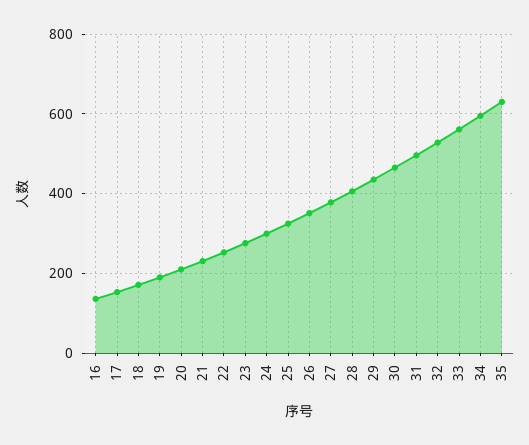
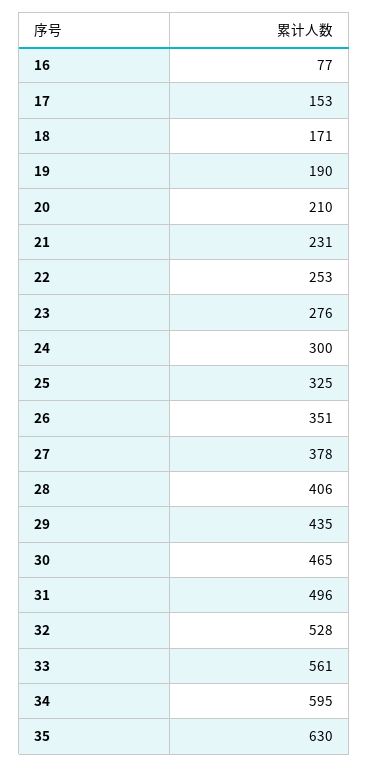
16: 140 -> 77

